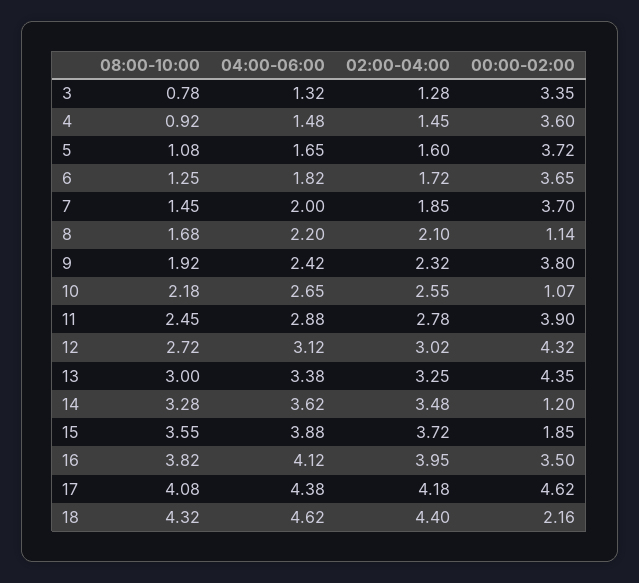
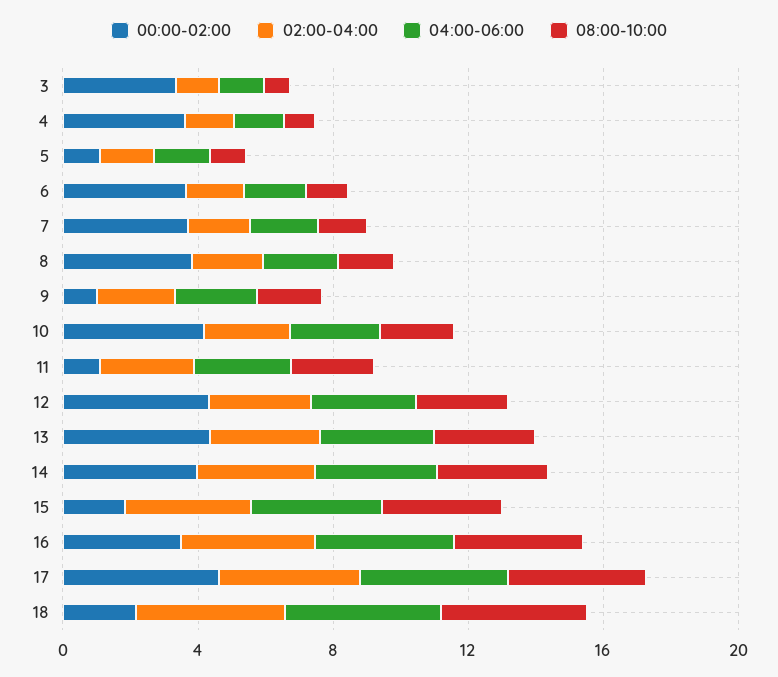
00:00-02:00, 5: 3.72 -> 1
00:00-02:00, 8: 1.14 -> 4
00:00-02:00, 9: 3.8 -> 1
00:00-02:00, 10: 1.07 -> 4
00:00-02:00, 11: 3.9 -> 1
00:00-02:00, 14: 1.2 -> 4

